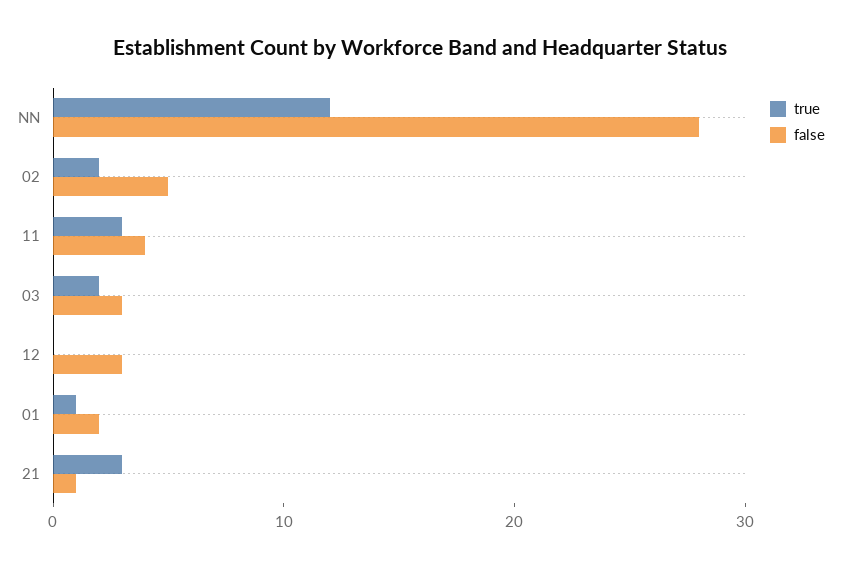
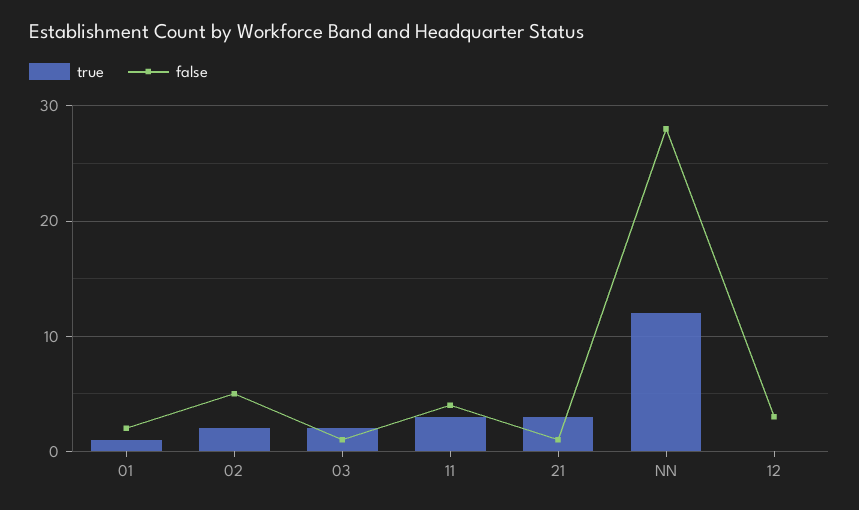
false, 03: 3 -> 1

